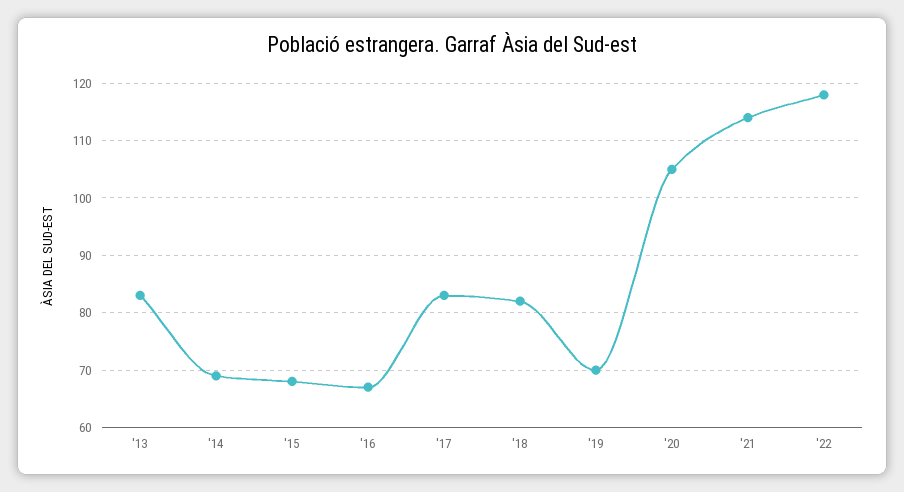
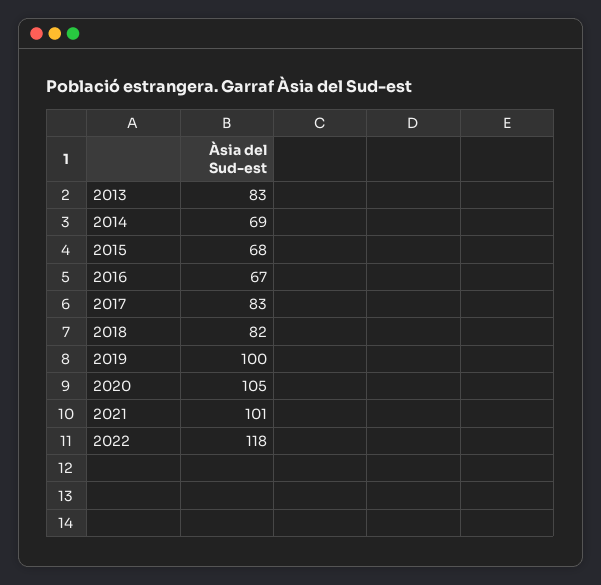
'19: 70 -> 100
'21: 115 -> 101

